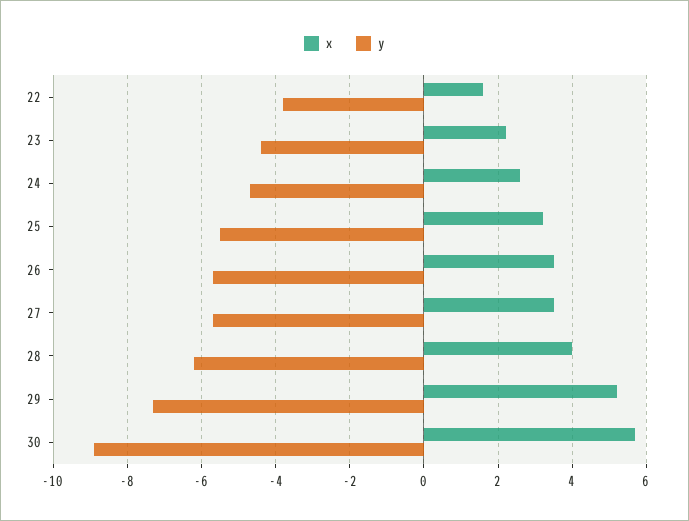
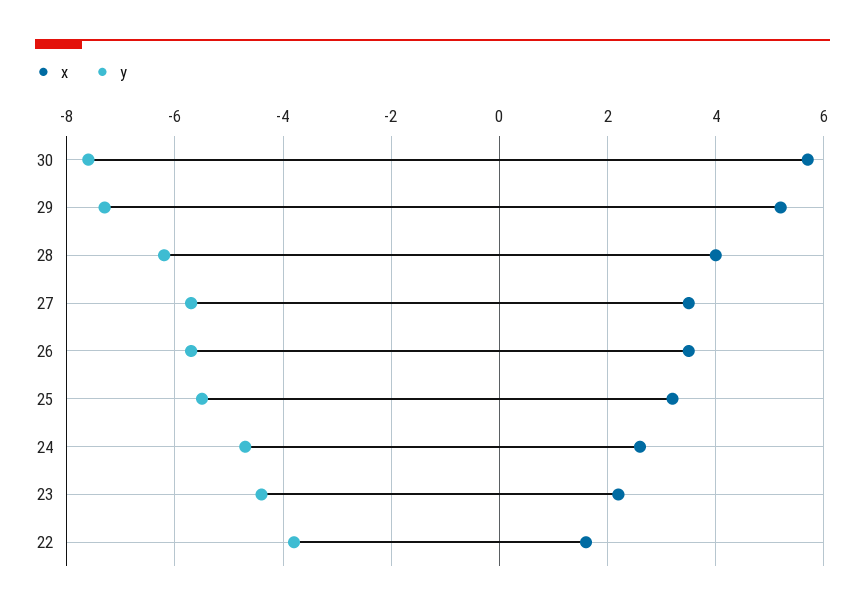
y, 30: -9 -> -7.5

